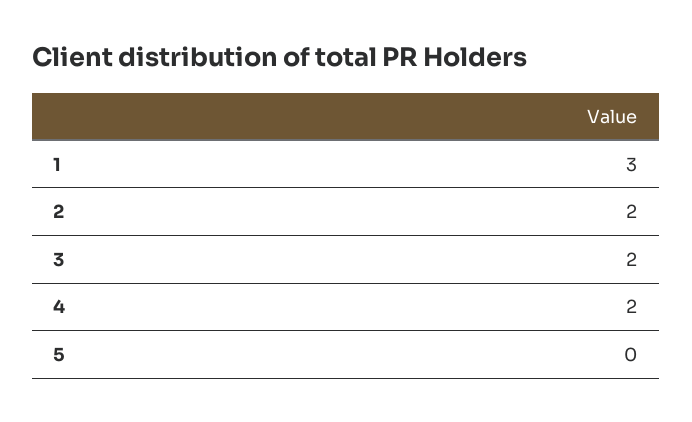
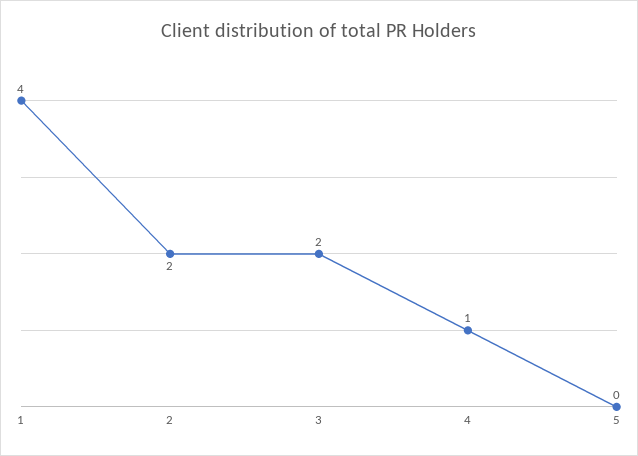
1: 3 -> 4
4: 2 -> 1

